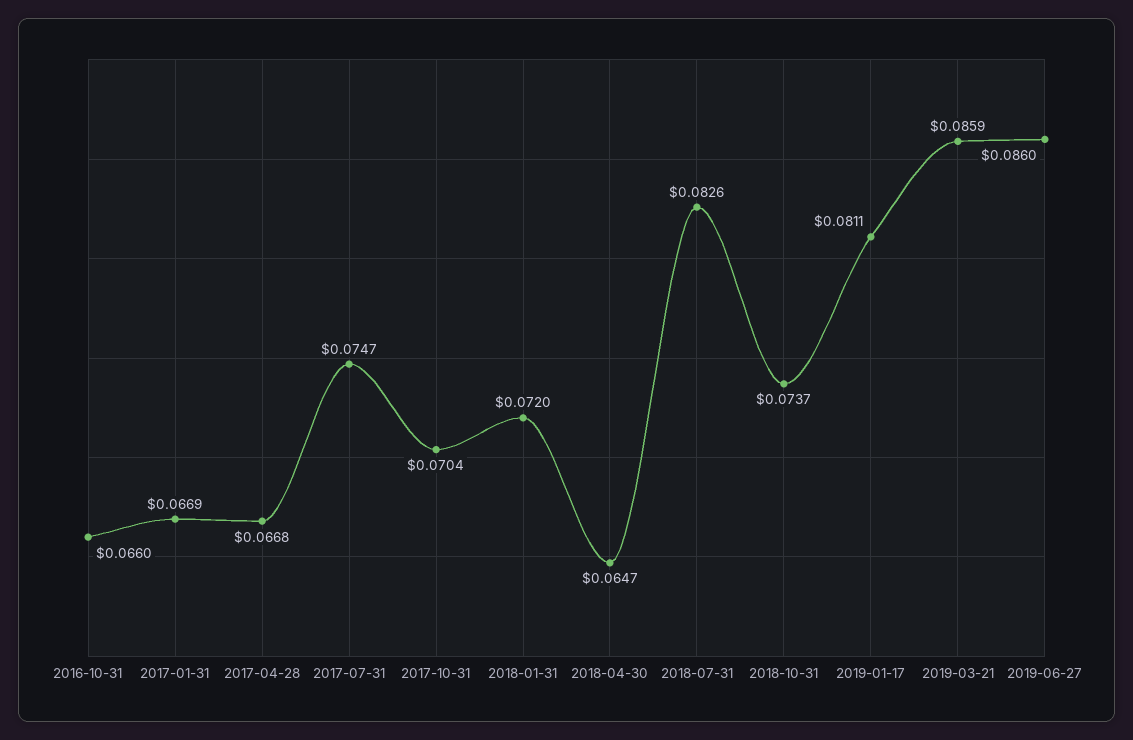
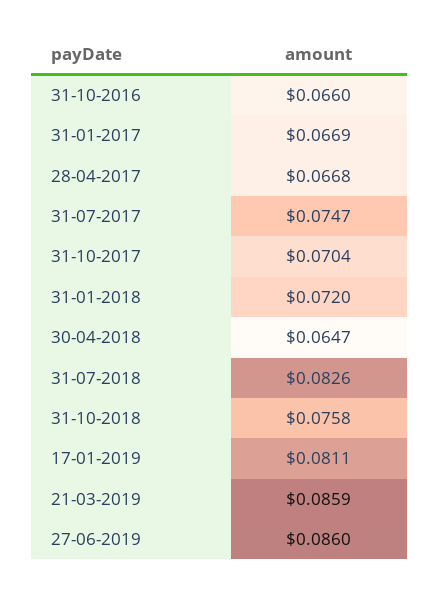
2018-10-31: 0.0737 -> 0.0758

